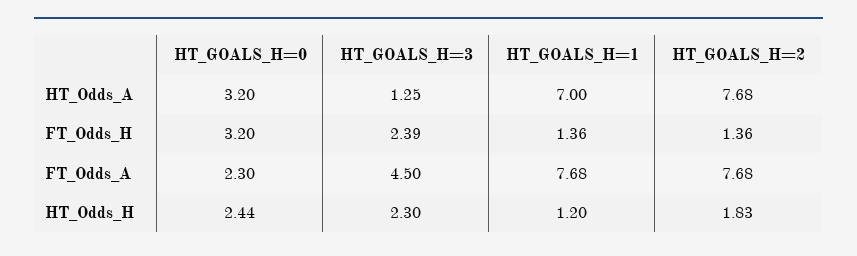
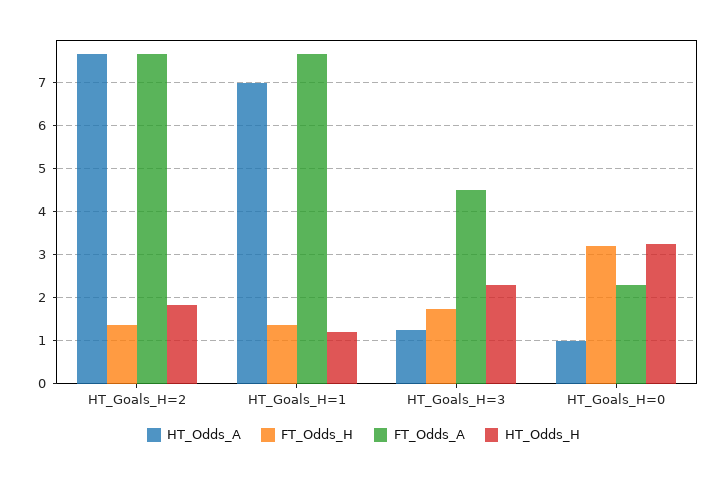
HT_Odds_A, HT_GOALS_H=0: 3.2 -> 1
FT_Odds_H, HT_GOALS_H=3: 2.39 -> 1.8
HT_Odds_H, HT_GOALS_H=0: 2.44 -> 3.2

